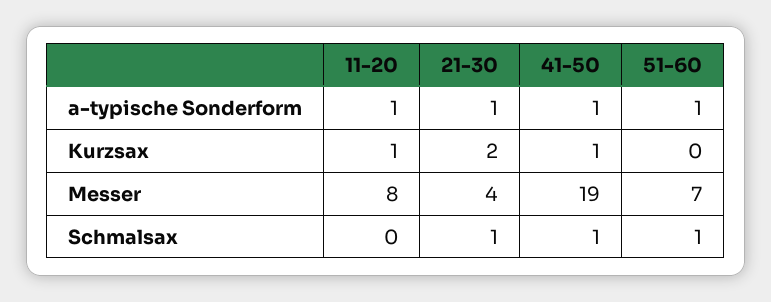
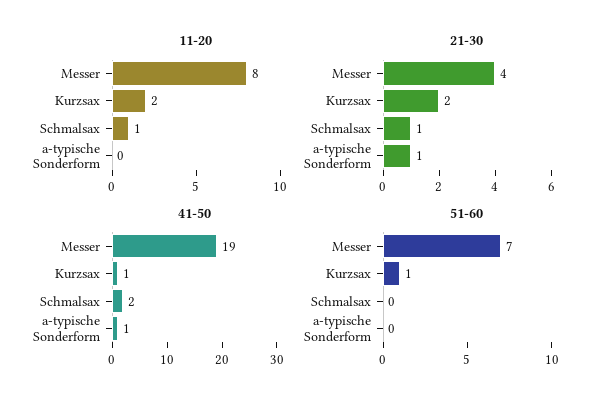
11-20, a-typische Sonderform: 1 -> 0
51-60, a-typische Sonderform: 1 -> 0
11-20, Kurzsax: 1 -> 2
51-60, Kurzsax: 0 -> 1
11-20, Schmalsax: 0 -> 1
41-50, Schmalsax: 1 -> 2
51-60, Schmalsax: 1 -> 0

